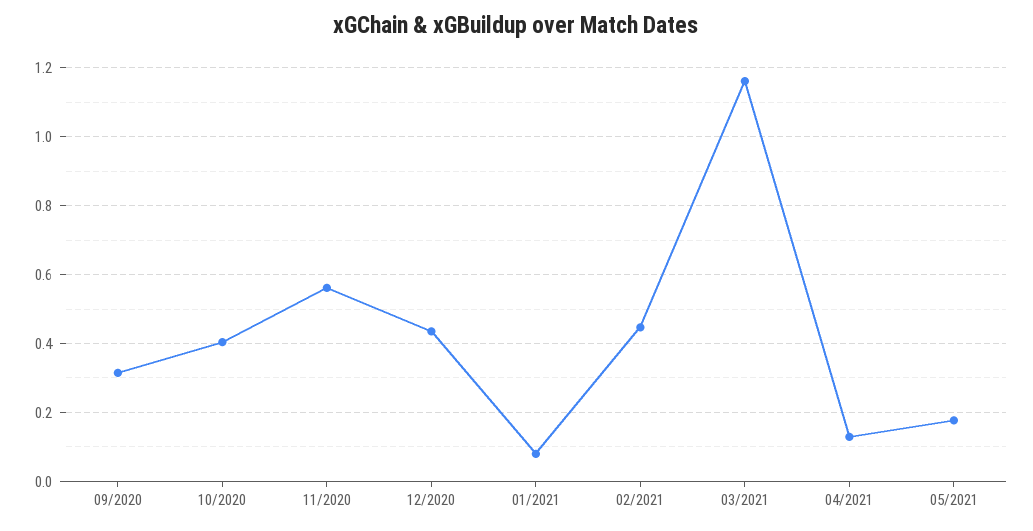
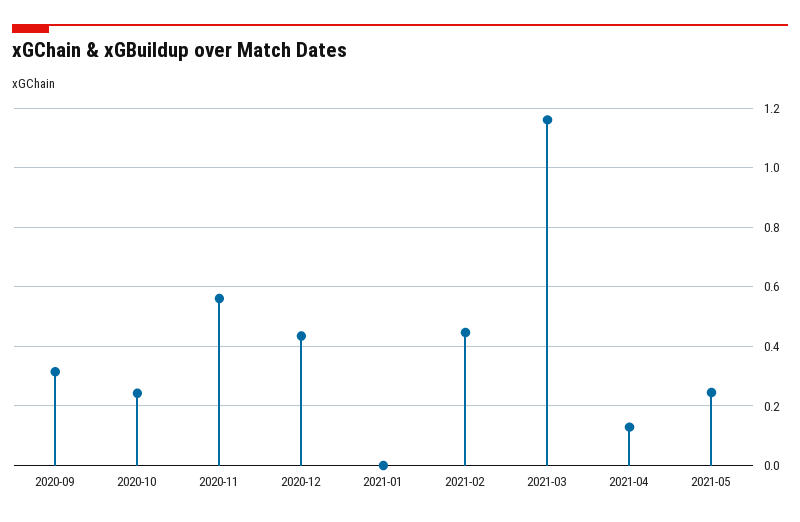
10/2020: 0.4 -> 0.25
01/2021: 0.08 -> 0
05/2021: 0.18 -> 0.25

